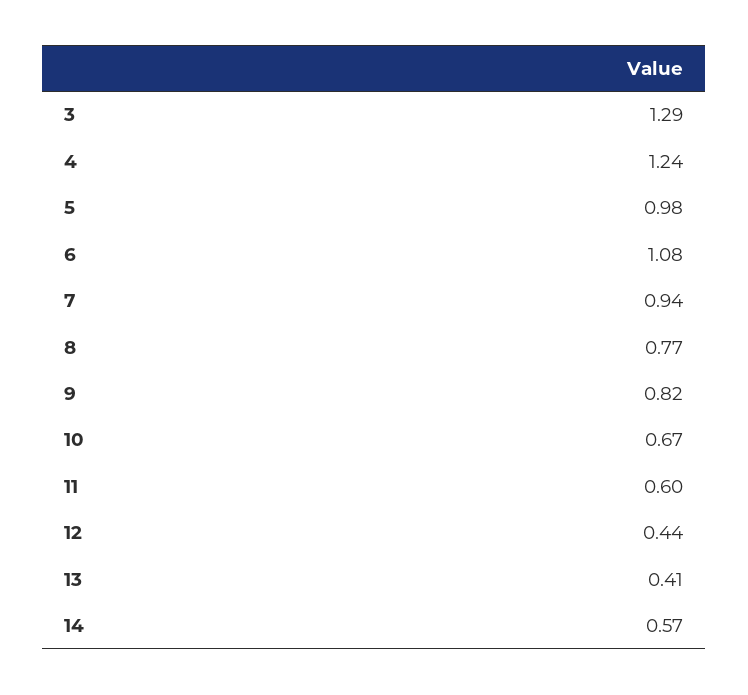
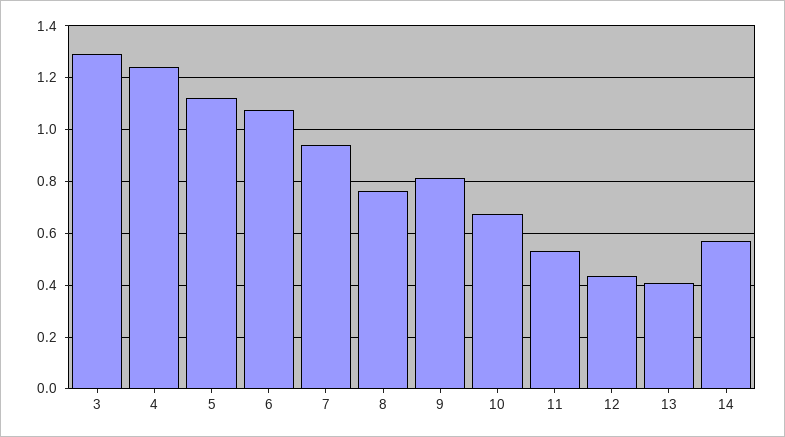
5: 0.98 -> 1.125
11: 0.6 -> 0.525

